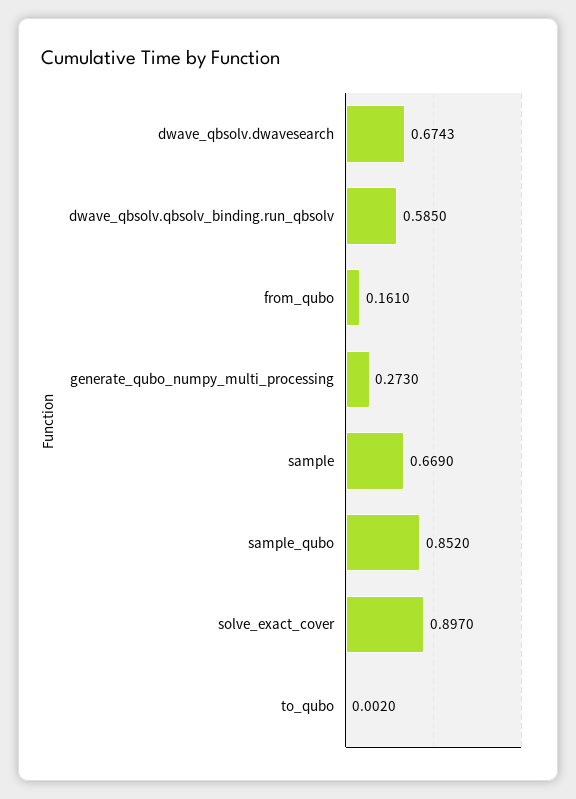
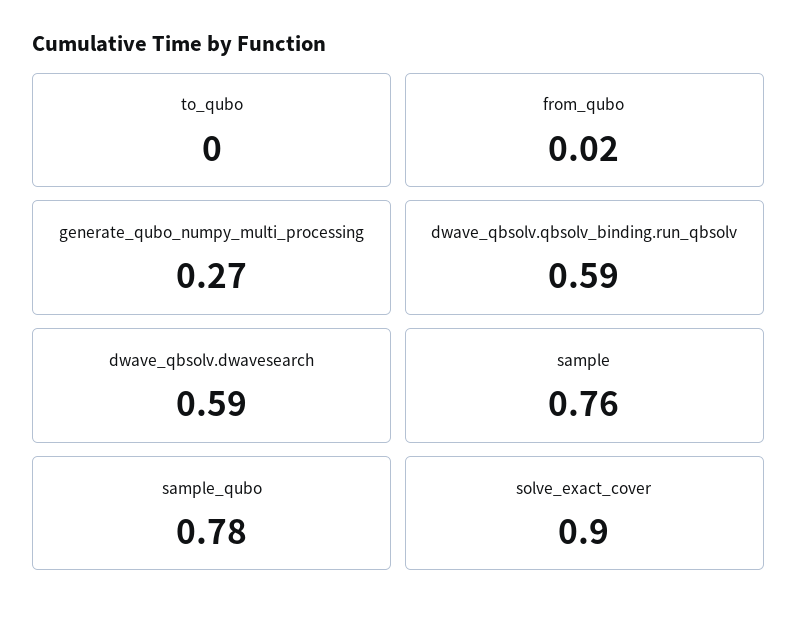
dwave_qbsolv.dwavesearch: 0.6743 -> 0.59
from_qubo: 0.161 -> 0.02
sample: 0.669 -> 0.76
sample_qubo: 0.852 -> 0.78

